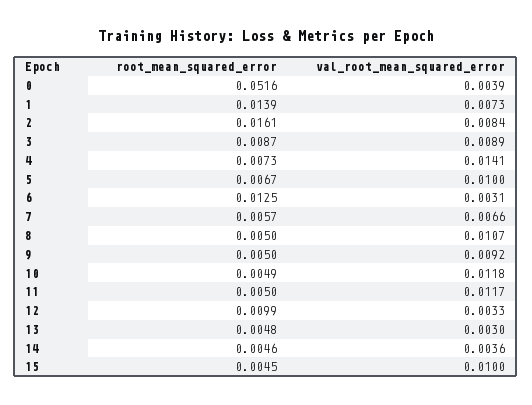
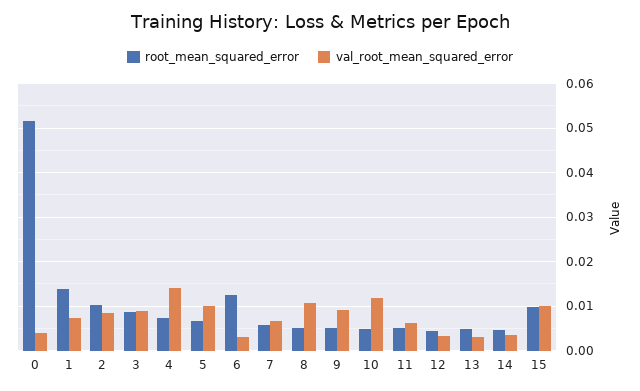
root_mean_squared_error, 2: 0.0161 -> 0.01
val_root_mean_squared_error, 11: 0.0117 -> 0.006
root_mean_squared_error, 12: 0.0099 -> 0.004
root_mean_squared_error, 15: 0.0045 -> 0.01

